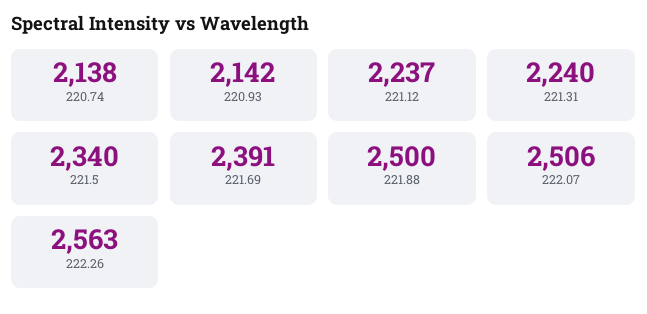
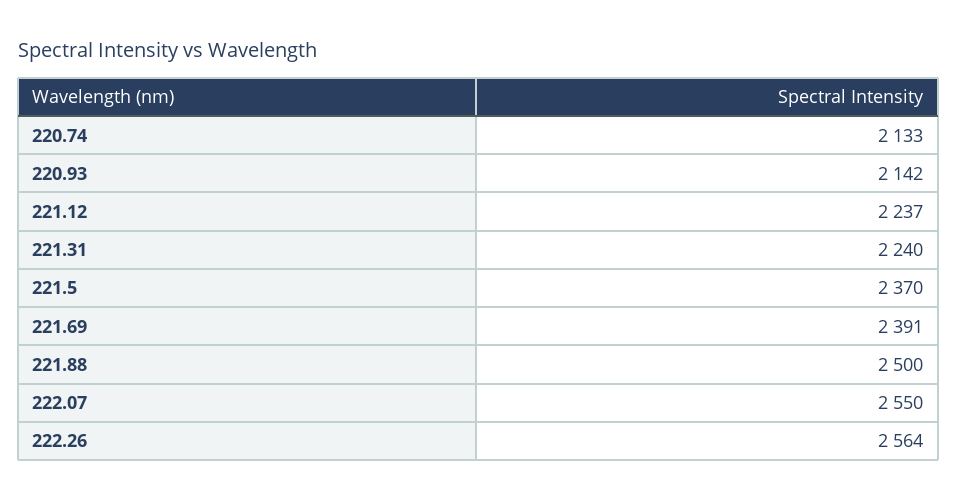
220.74: 2138 -> 2133
221.5: 2340 -> 2370
222.07: 2506 -> 2550
222.26: 2563 -> 2564

